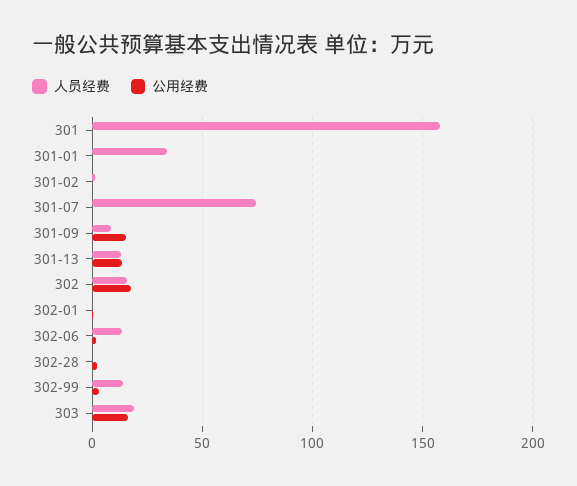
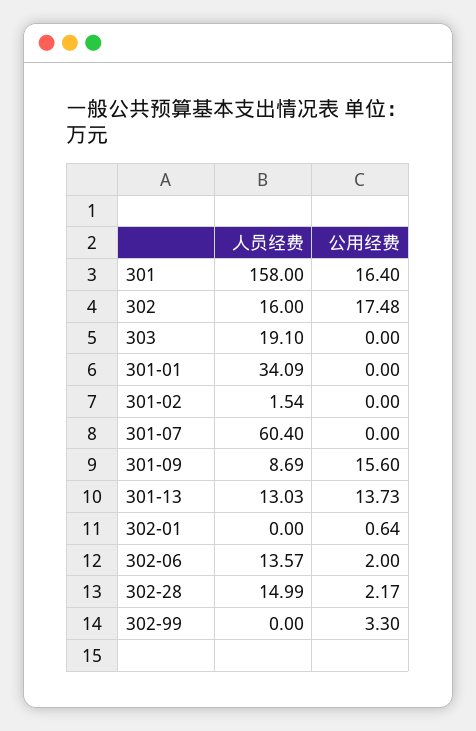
公用经费, 301: 0 -> 16.4
人员经费, 301-07: 75 -> 60.4
人员经费, 302-28: 0 -> 14.99
人员经费, 302-99: 15 -> 0
公用经费, 303: 15 -> 0

